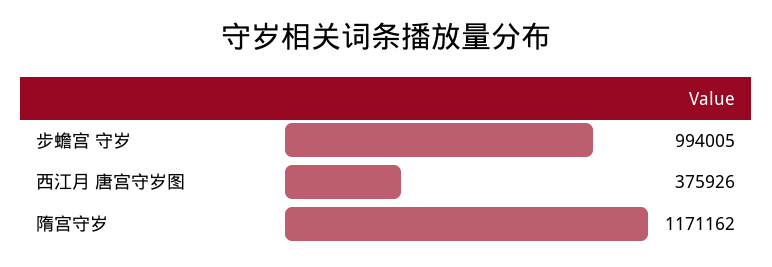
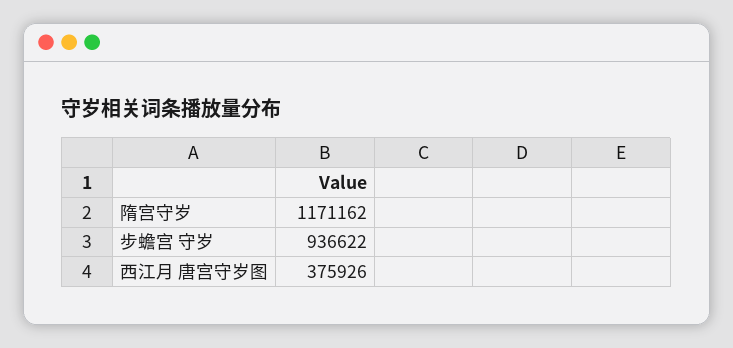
步蟾宫 守岁: 994005 -> 936622

